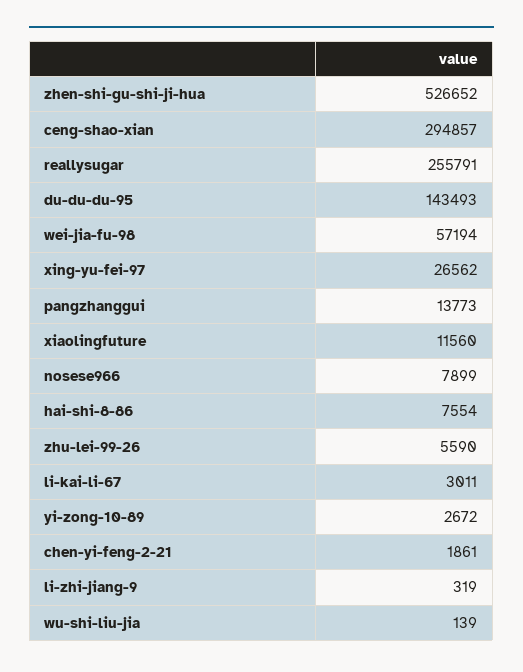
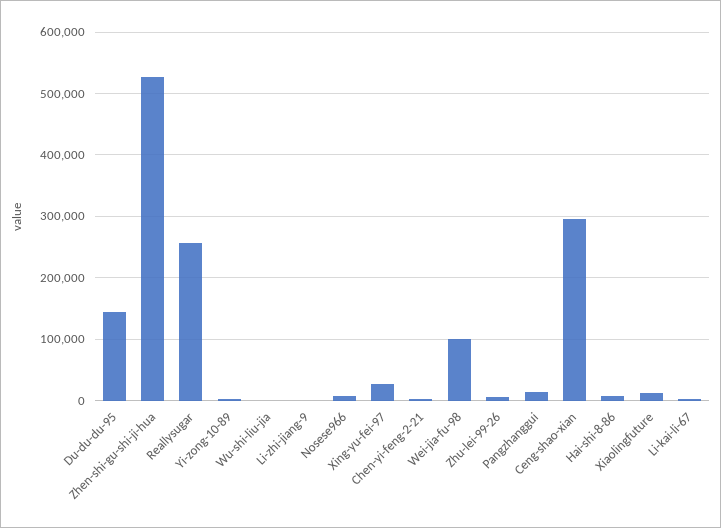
wei-jia-fu-98: 57194 -> 100000

